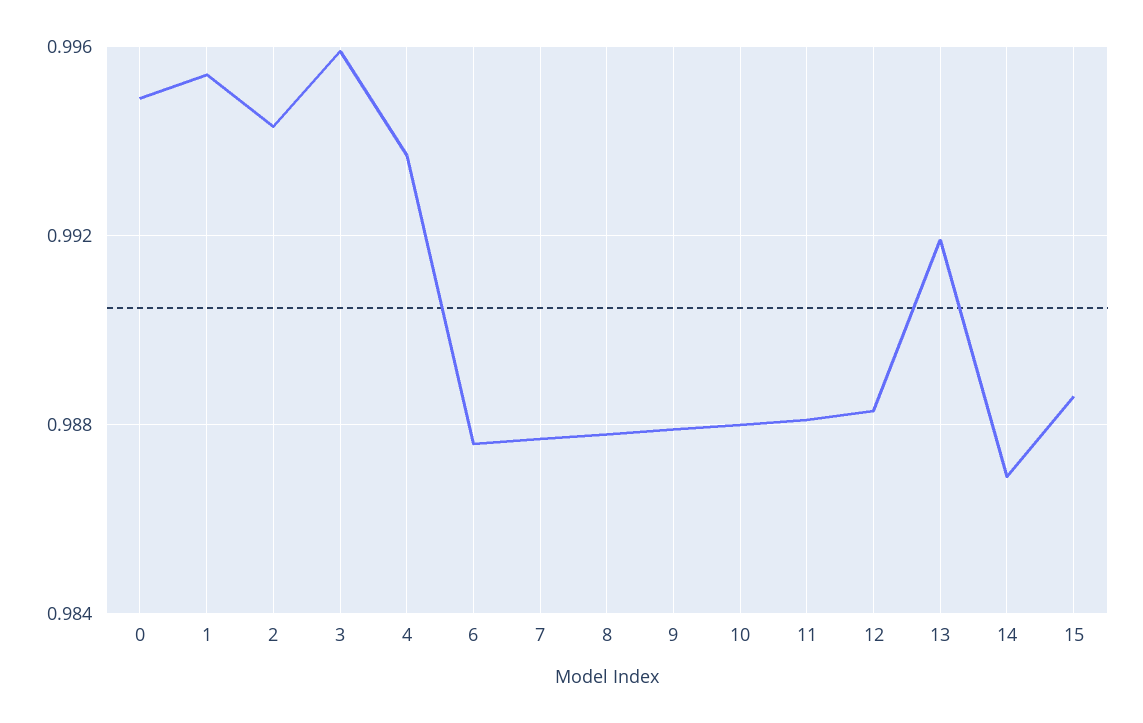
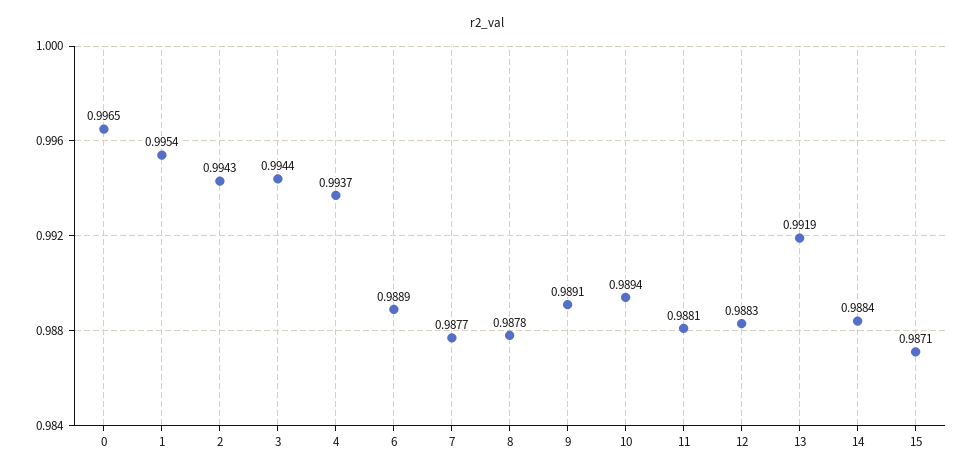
0: 0.995 -> 0.9965
3: 0.996 -> 0.9944
6: 0.9875 -> 0.9889
9: 0.988 -> 0.9891
10: 0.988 -> 0.9894
14: 0.987 -> 0.9884
15: 0.9885 -> 0.9871

